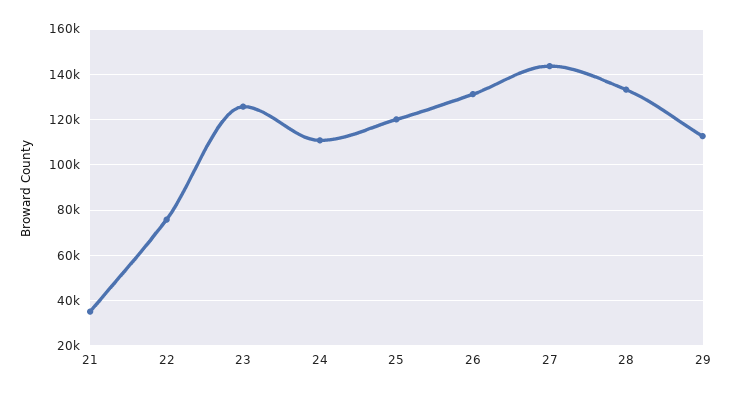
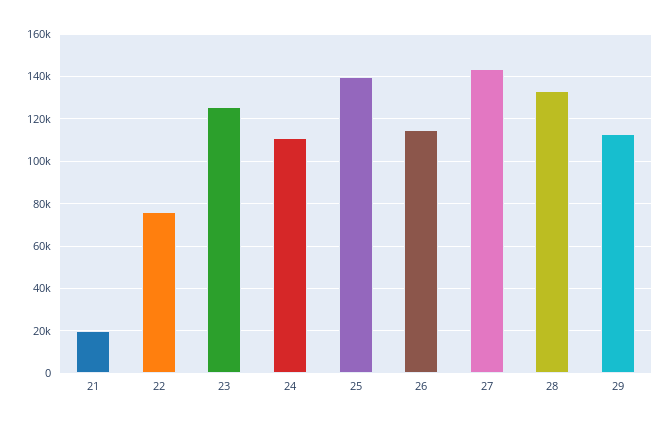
21: 35000 -> 20000
25: 120000 -> 140000
26: 130000 -> 115000

